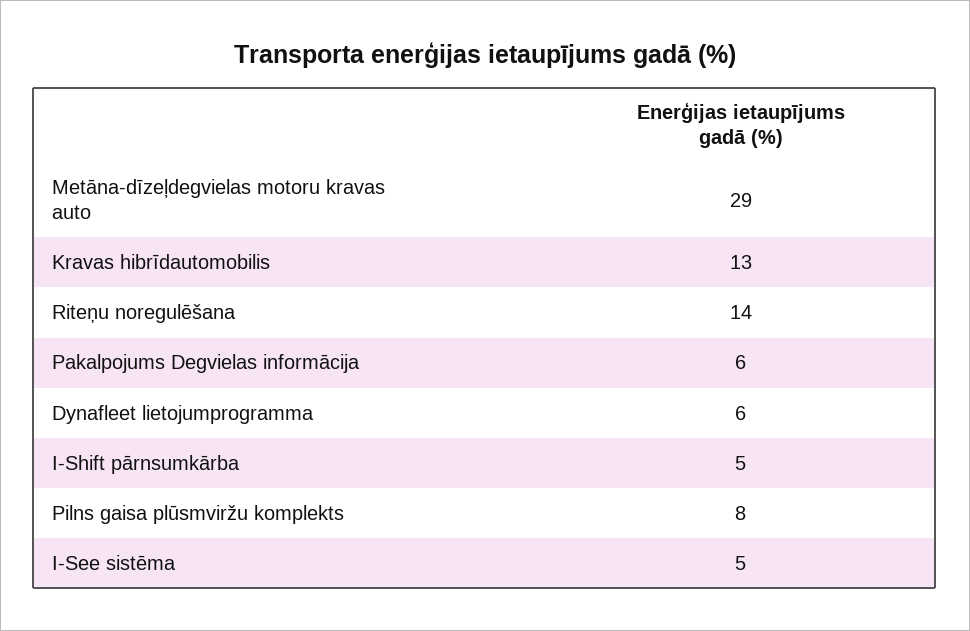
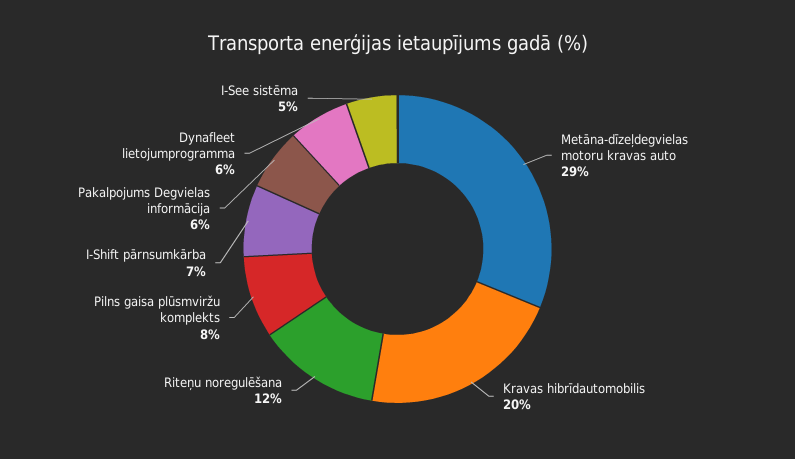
Kravas hibrīdautomobilis: 13 -> 20
Riteņu noregulēšana: 14 -> 12
I-Shift pārnsumkārba: 5 -> 7

